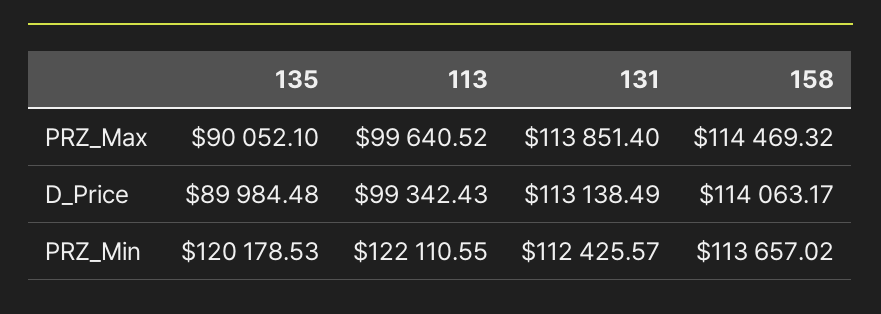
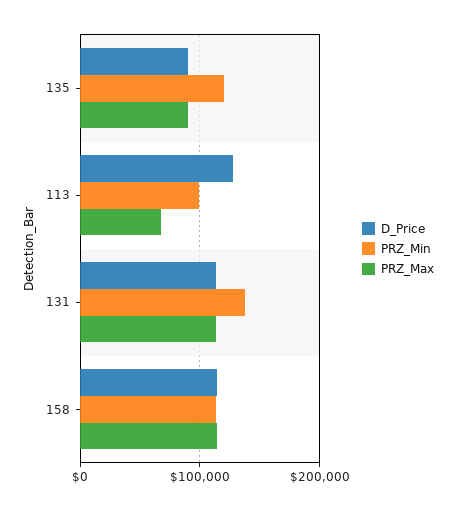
PRZ_Max, 113: 99640.52 -> 70000
D_Price, 113: 99342.43 -> 130000
PRZ_Min, 113: 122110.55 -> 100000
PRZ_Min, 131: 112425.57 -> 140000

